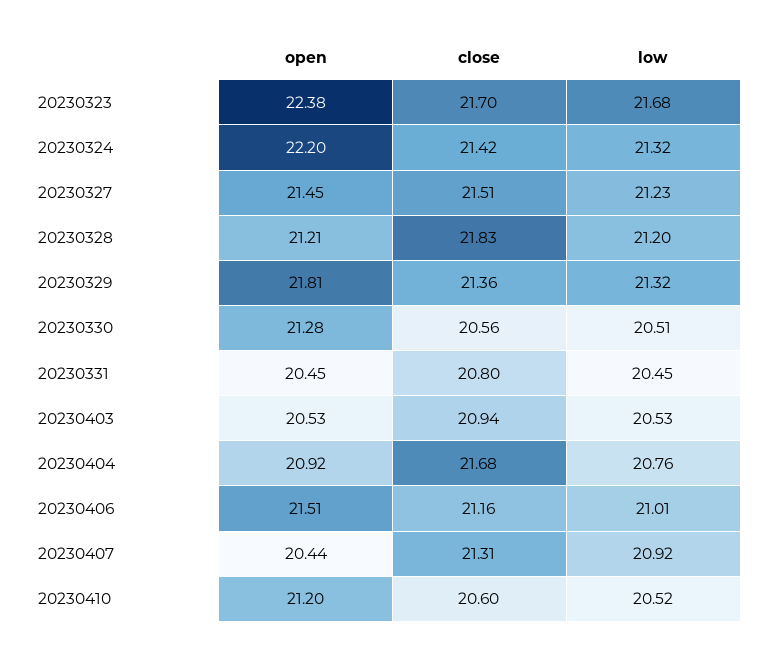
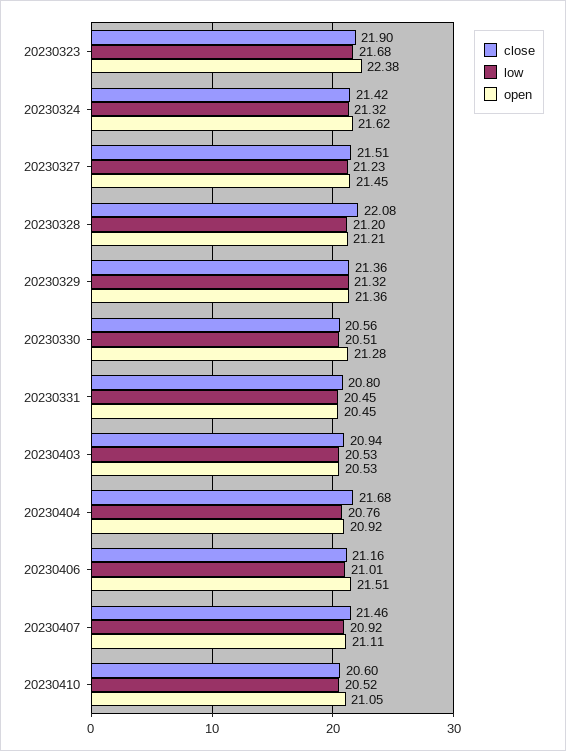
close, 20230323: 21.7 -> 21.9
open, 20230324: 22.2 -> 21.62
close, 20230328: 21.83 -> 22.08
open, 20230329: 21.81 -> 21.36
open, 20230407: 20.44 -> 21.11
close, 20230407: 21.31 -> 21.46
open, 20230410: 21.2 -> 21.05

